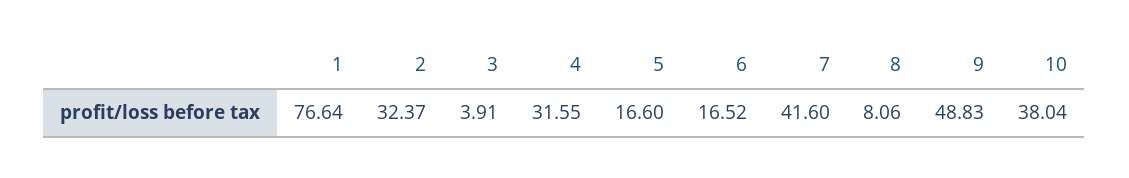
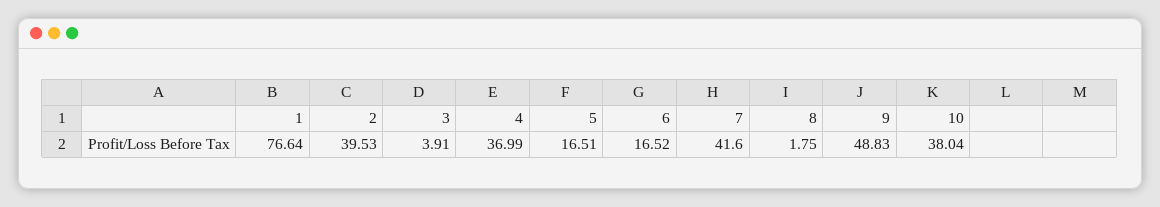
2: 32.37 -> 39.53
4: 31.55 -> 36.99
5: 16.6 -> 16.51
8: 8.06 -> 1.75

